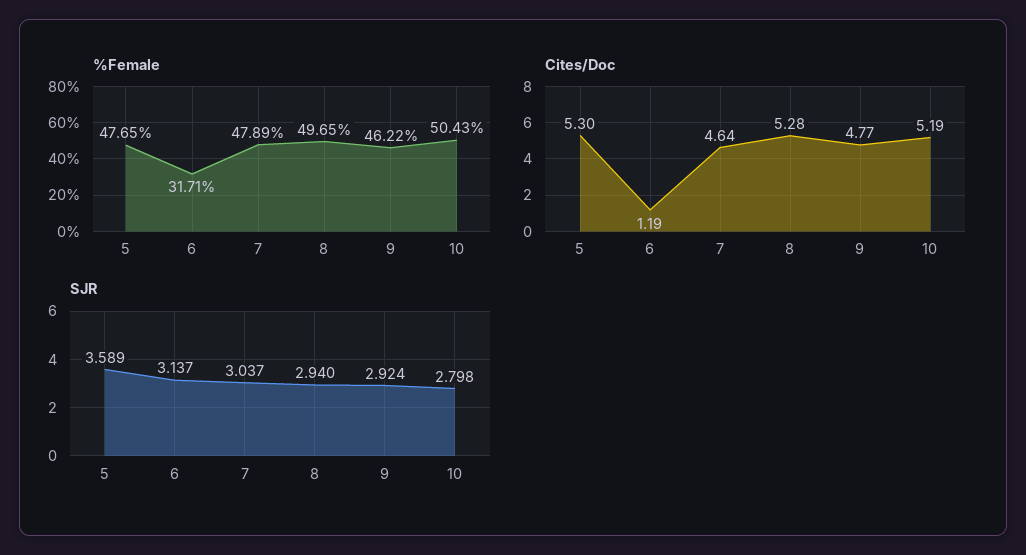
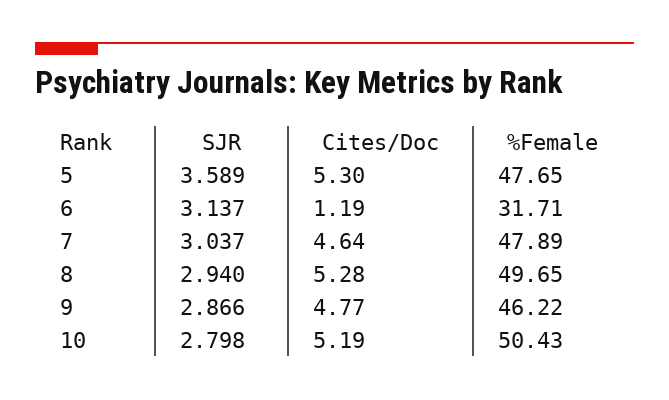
SJR, 9: 2.924 -> 2.866

